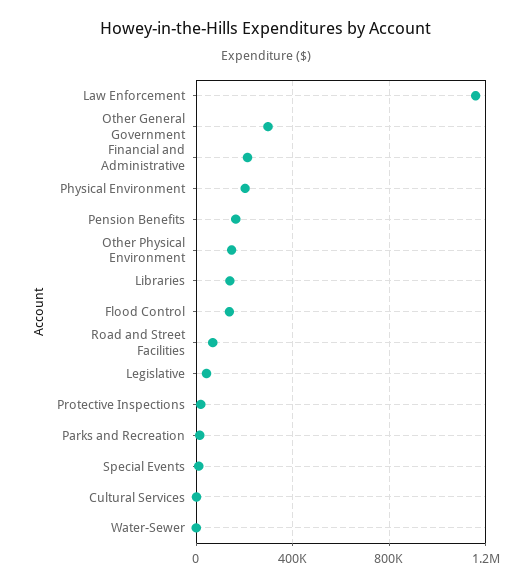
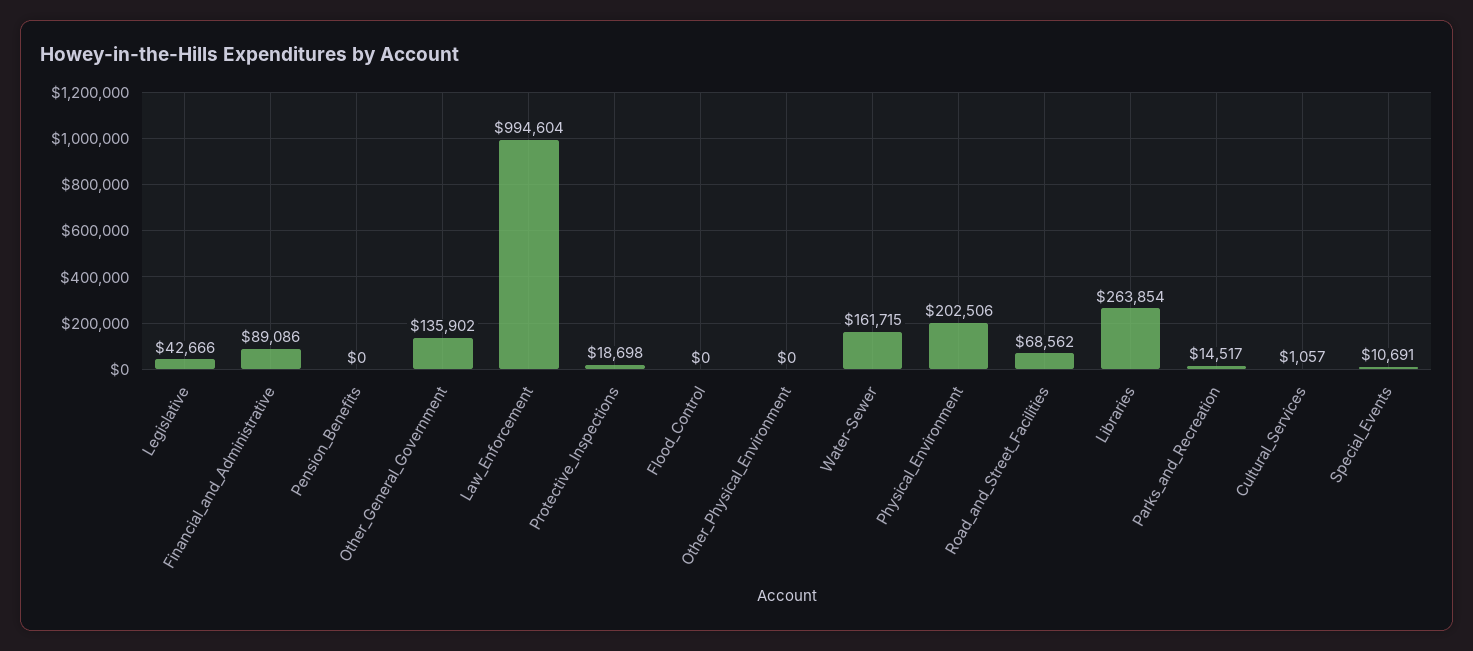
Law Enforcement: 1150000 -> 994604
Other General Government: 300000 -> 135902
Financial and Administrative: 200000 -> 89086
Pension Benefits: 150000 -> 0
Other Physical Environment: 150000 -> 0
Libraries: 150000 -> 263854
Flood Control: 150000 -> 0
Water-Sewer: 0 -> 161715

